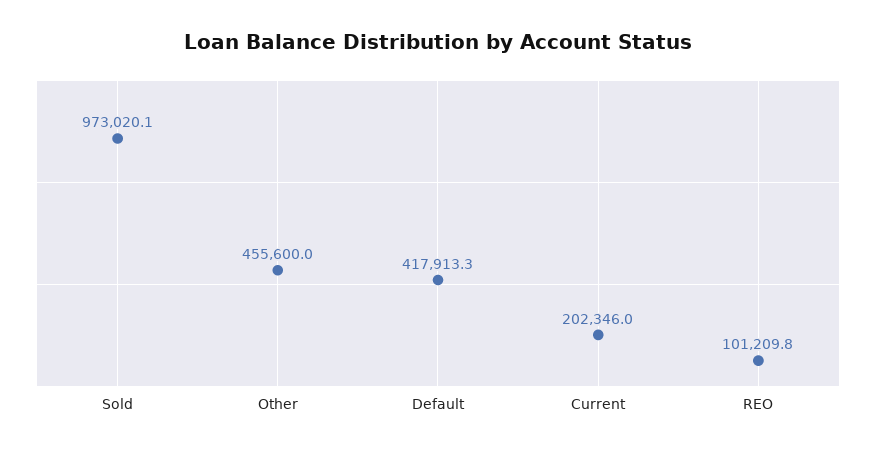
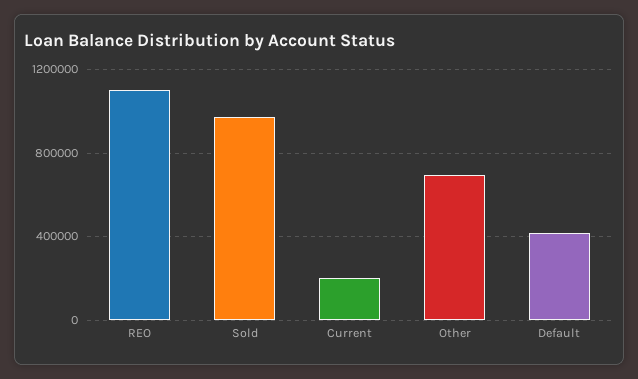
Other: 455600 -> 700000
REO: 101209.8 -> 1100000

